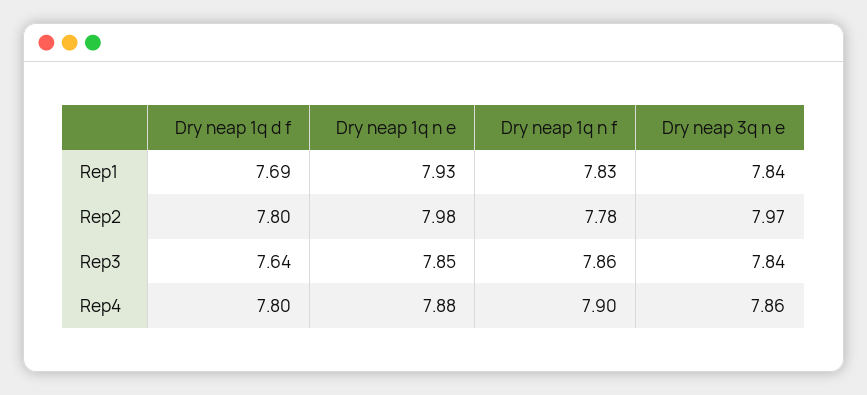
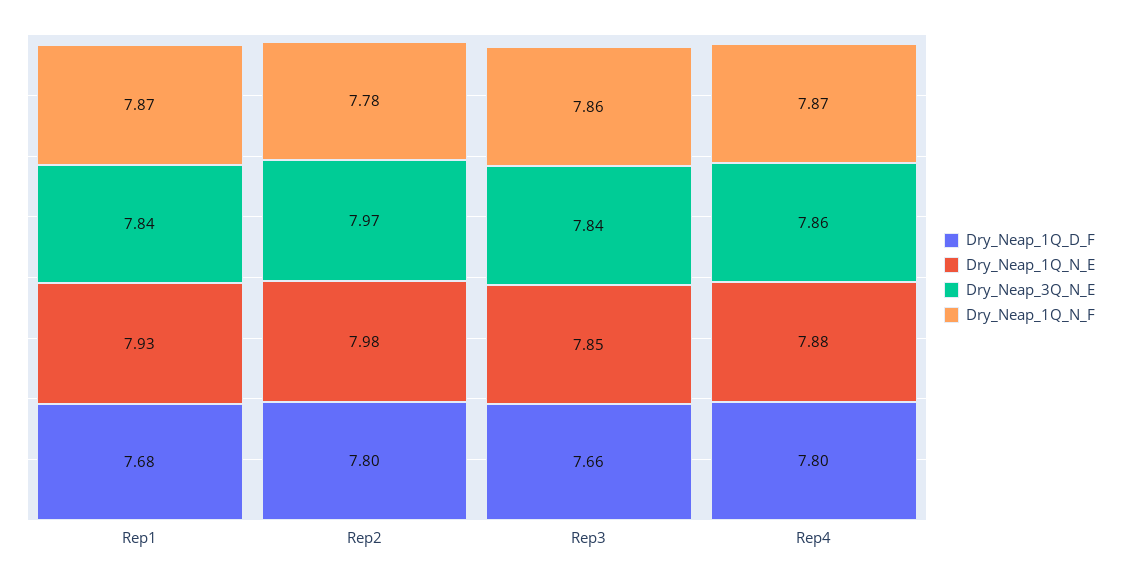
Dry neap 1q d f, Rep1: 7.69 -> 7.68
Dry neap 1q n f, Rep1: 7.83 -> 7.87
Dry neap 1q d f, Rep3: 7.64 -> 7.66
Dry neap 1q n f, Rep4: 7.9 -> 7.87

